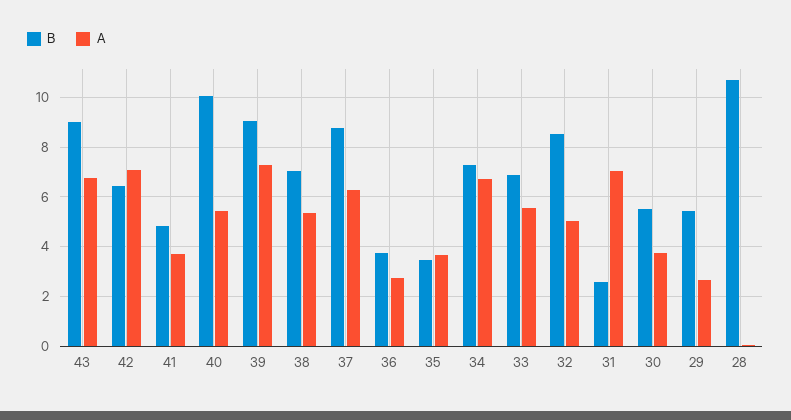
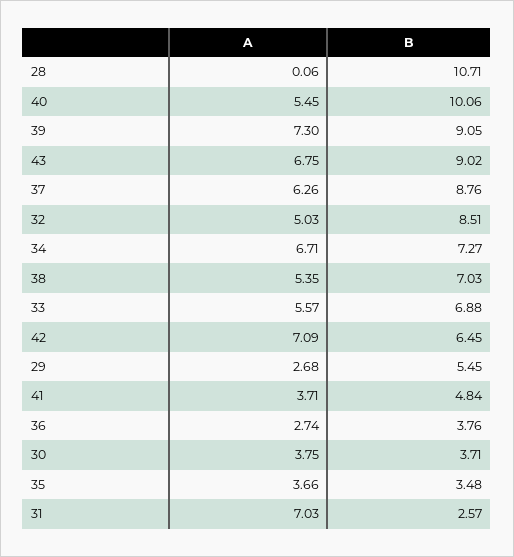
B, 30: 5.5 -> 3.71

